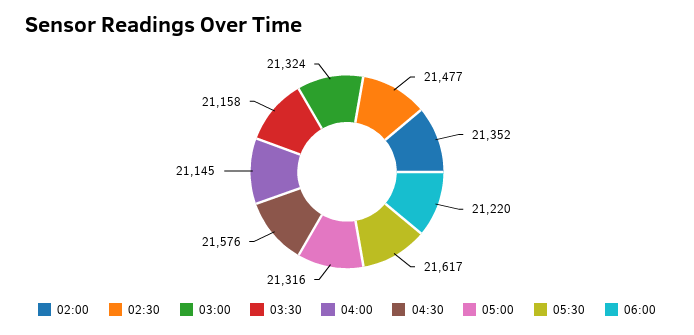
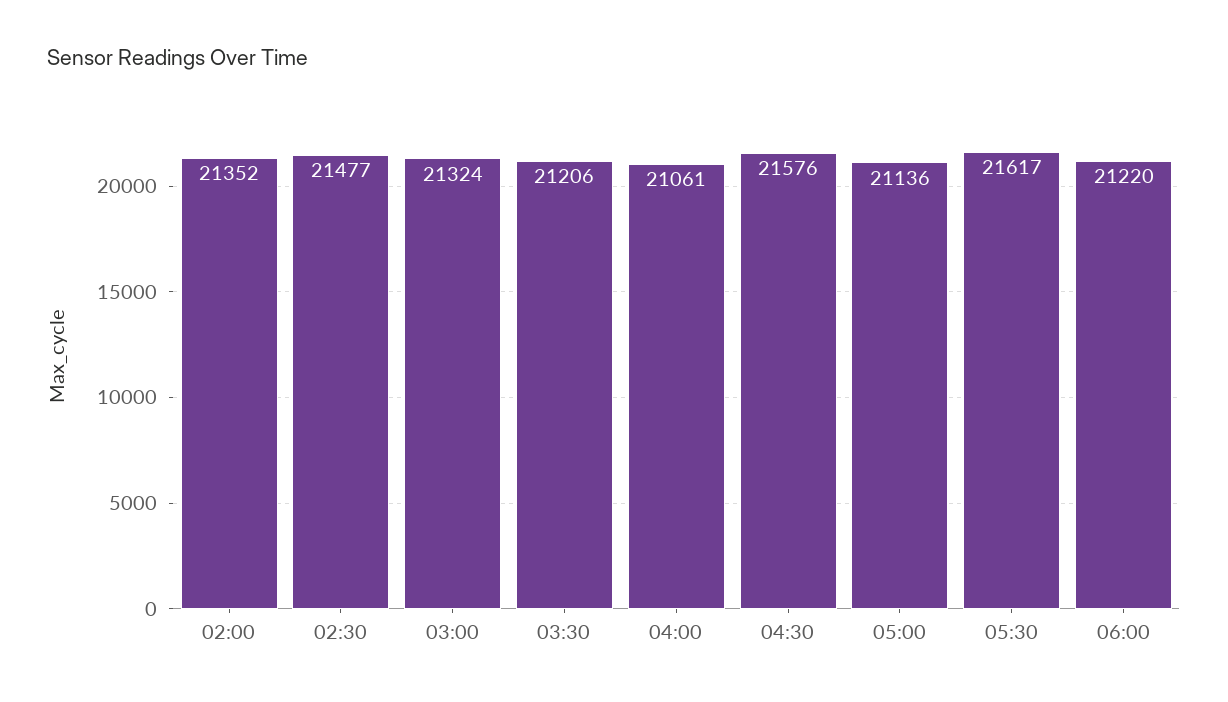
03:30: 21158 -> 21206
04:00: 21145 -> 21061
05:00: 21316 -> 21136

